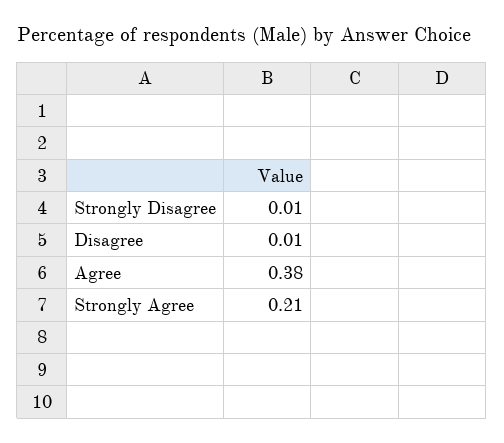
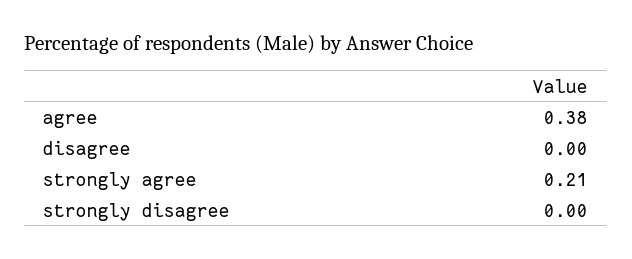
Strongly Disagree: 0.01 -> 0
Disagree: 0.01 -> 0

